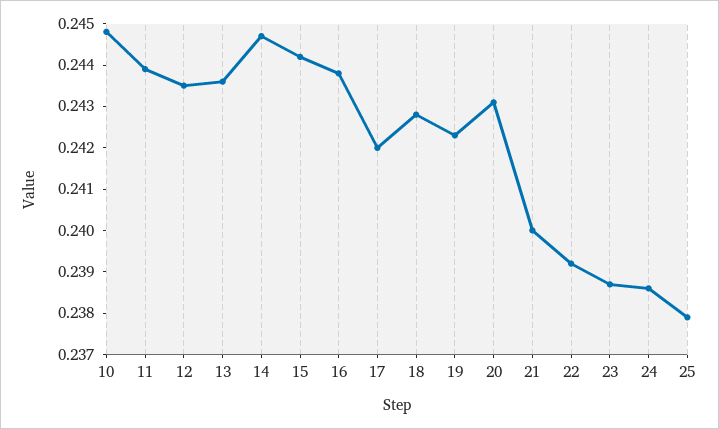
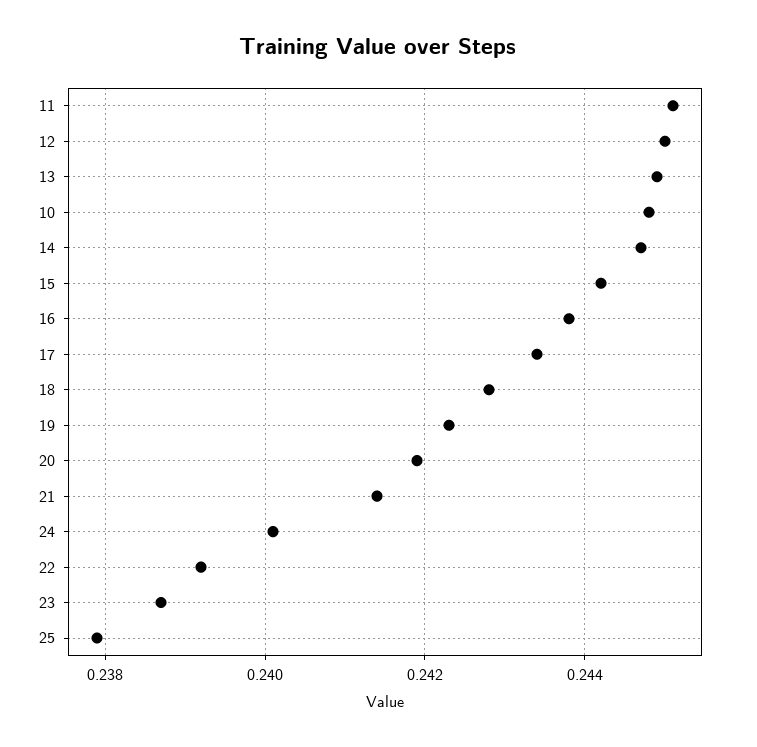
11: 0.244 -> 0.245
12: 0.2435 -> 0.245
13: 0.2435 -> 0.245
17: 0.242 -> 0.2435
20: 0.243 -> 0.242
21: 0.24 -> 0.2415
24: 0.2385 -> 0.24

